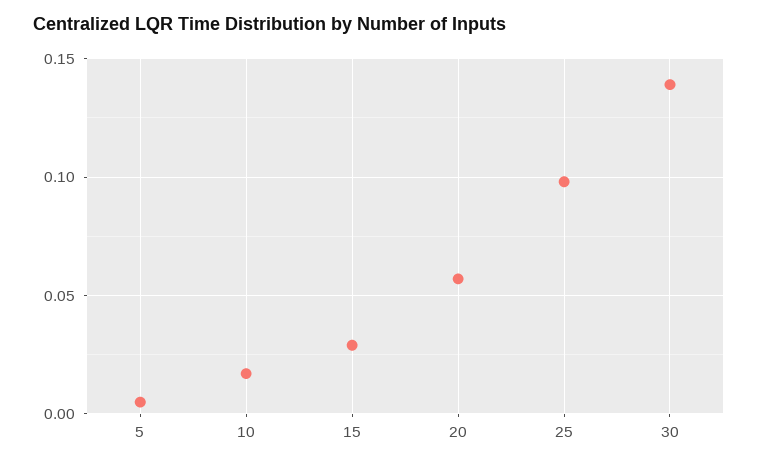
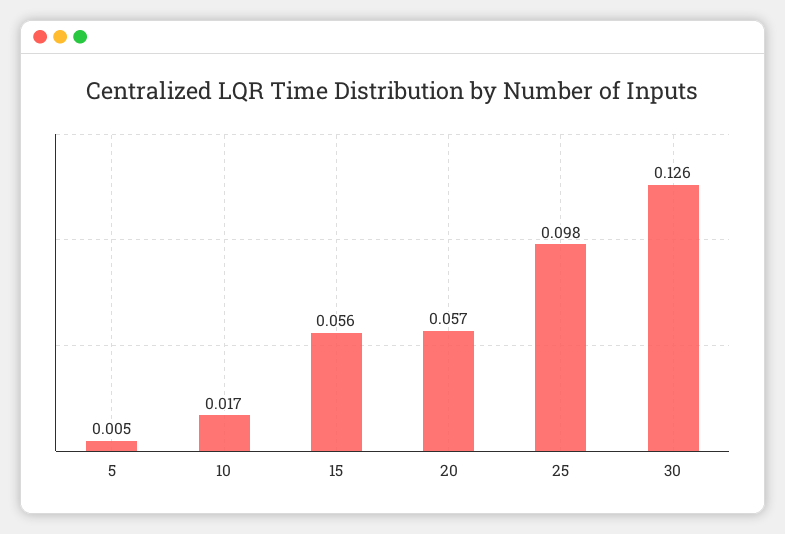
15: 0.03 -> 0.056
30: 0.14 -> 0.126

